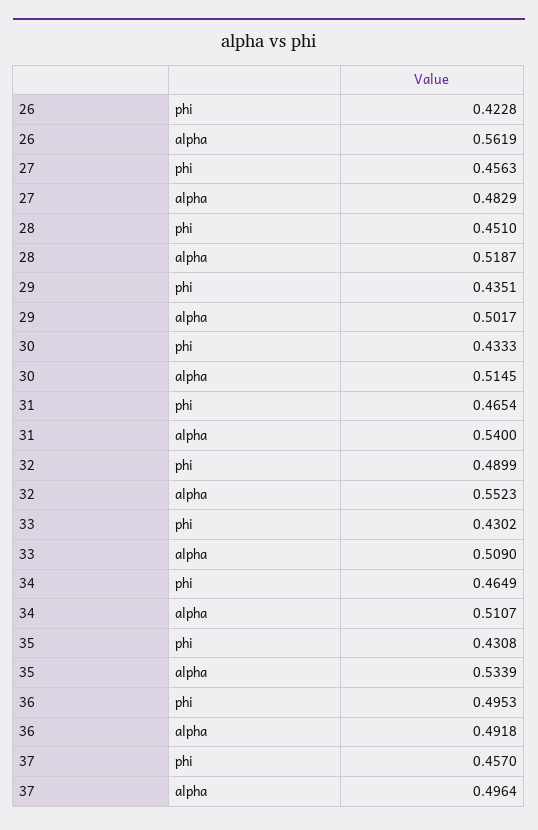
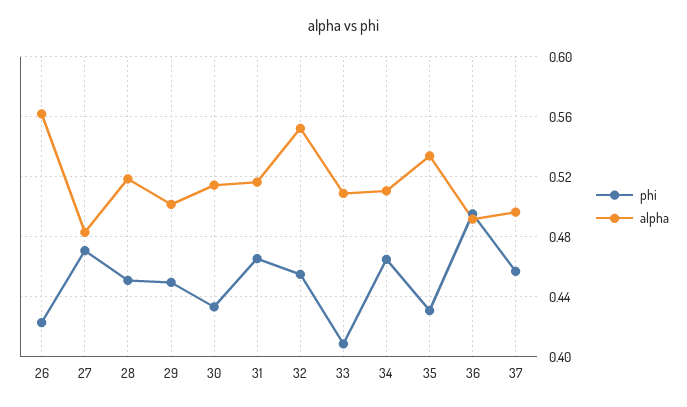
phi, 27: 0.4563 -> 0.47
phi, 29: 0.4351 -> 0.45
alpha, 31: 0.54 -> 0.515
phi, 32: 0.4899 -> 0.455
phi, 33: 0.4302 -> 0.41

